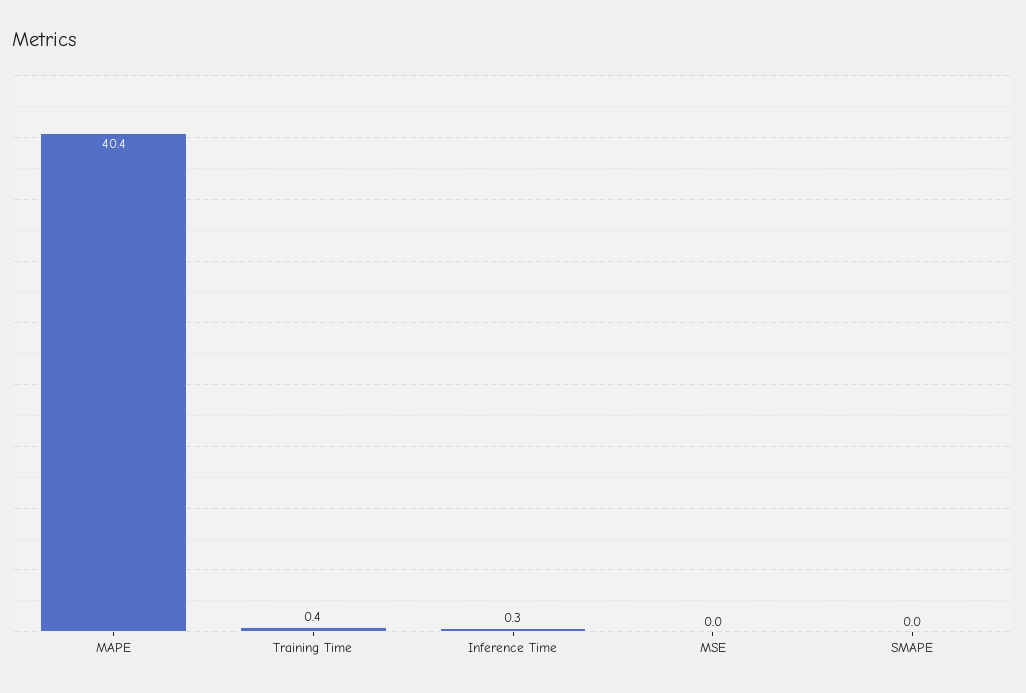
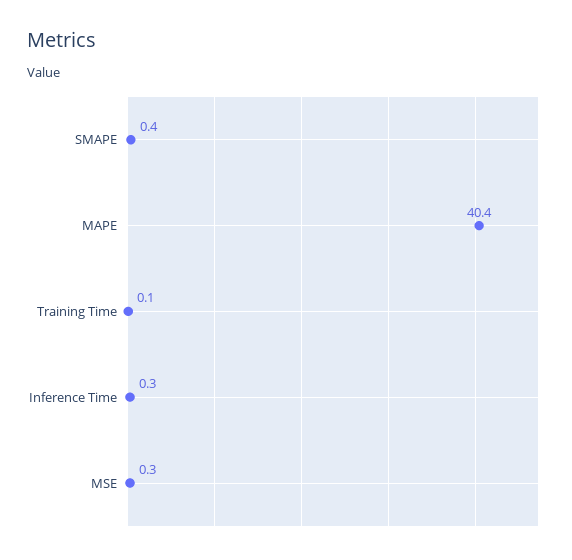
Training Time: 0.4 -> 0.1
MSE: 0 -> 0.3
SMAPE: 0 -> 0.4

